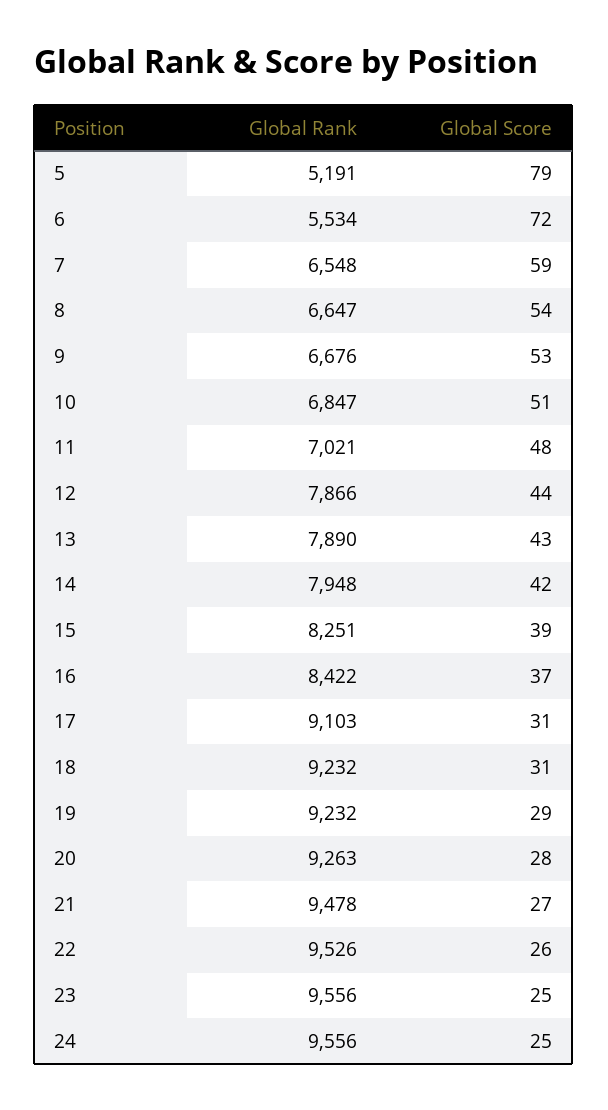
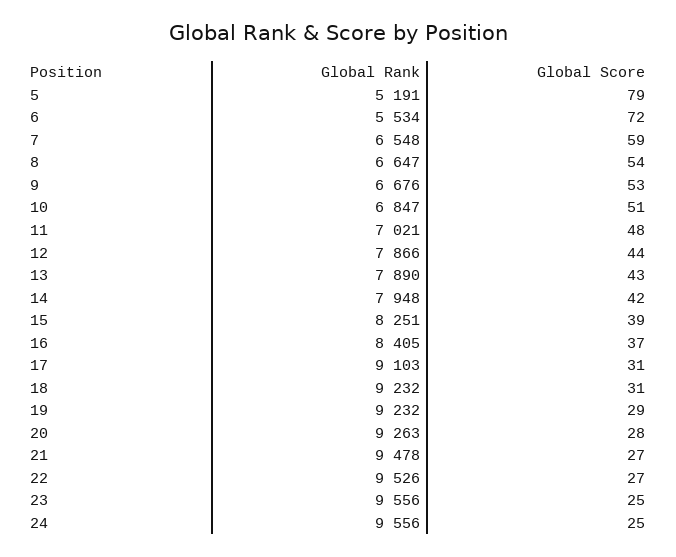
Global Rank, 16: 8422 -> 8405
Global Score, 22: 26 -> 27

